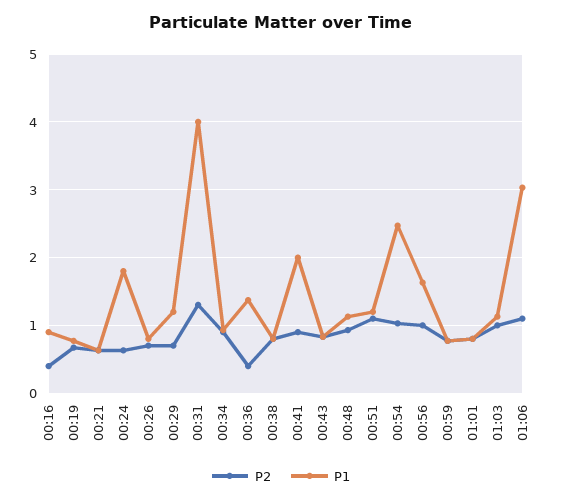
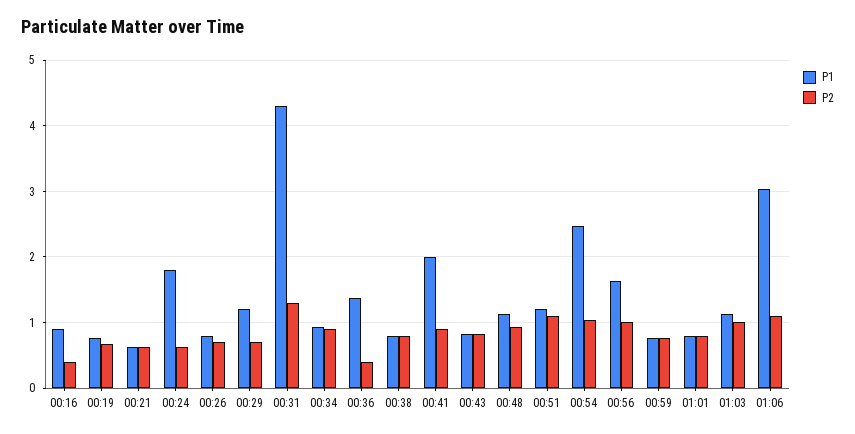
P1, 00:31: 4 -> 4.3

